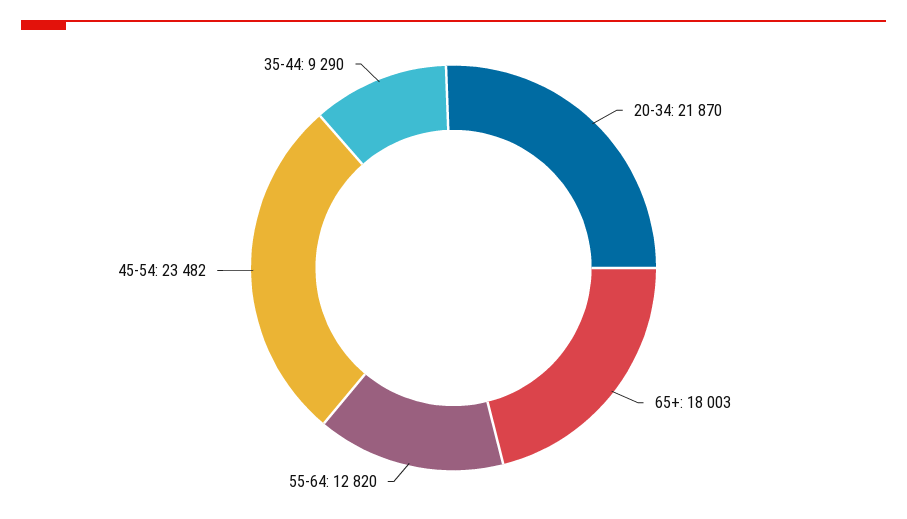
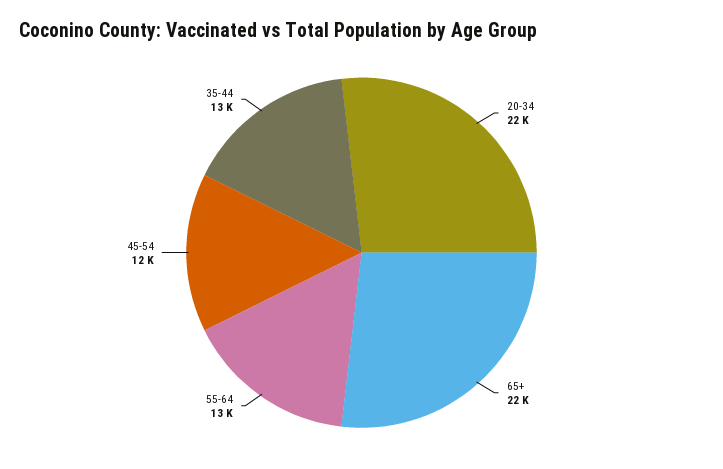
65+: 18003 -> 22000
45-54: 23482 -> 12000
35-44: 9290 -> 13000

